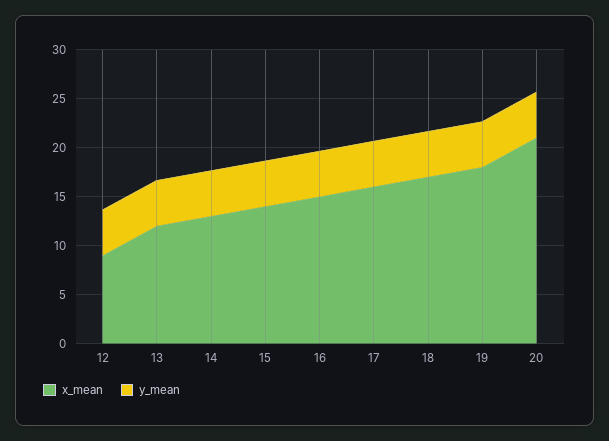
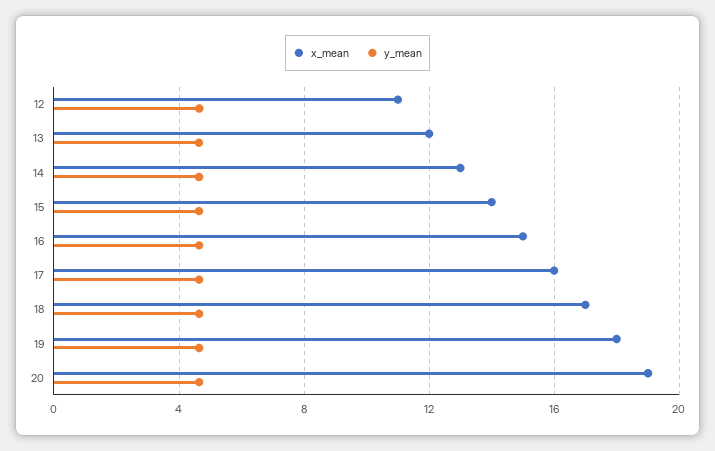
x_mean, 12: 9 -> 11
x_mean, 20: 21 -> 19

